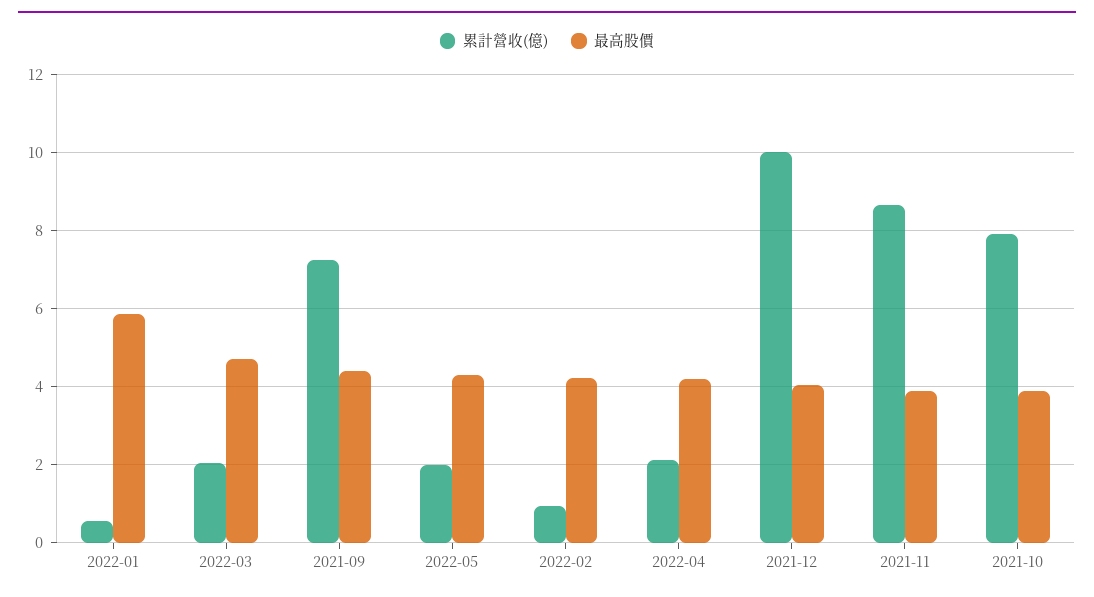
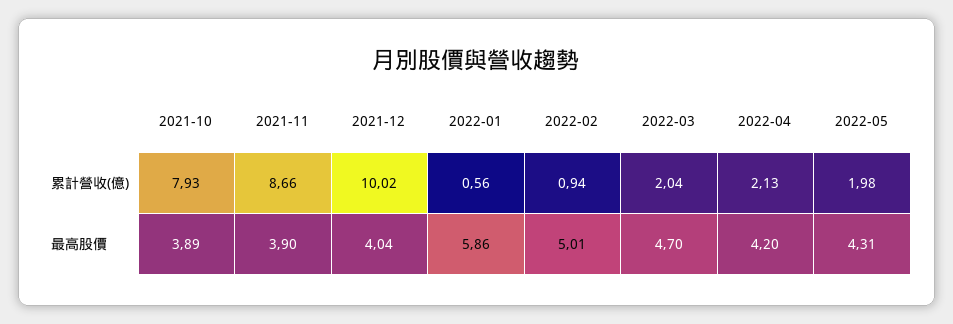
累計營收(億), 2021-09: 7.2 -> none
最高股價, 2021-09: 4.4 -> none
最高股價, 2022-02: 4.2 -> 5.01

